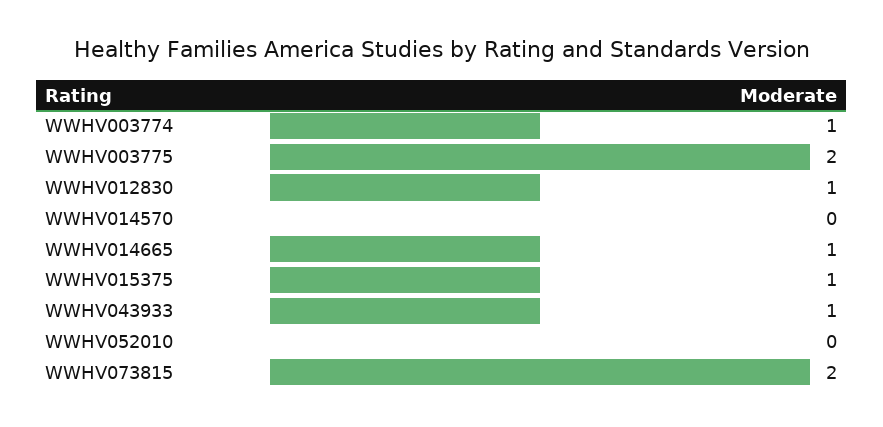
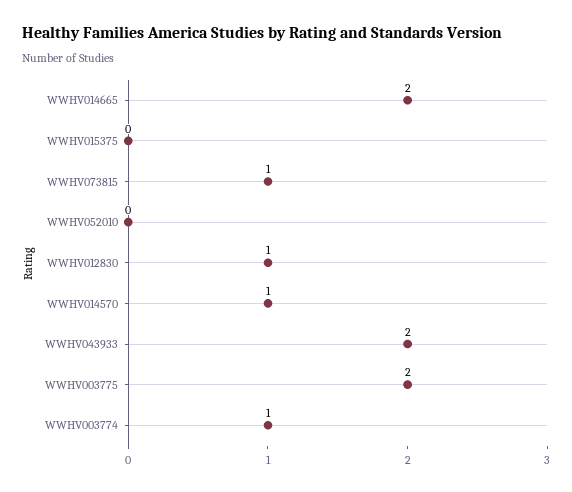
WWHV014570: 0 -> 1
WWHV014665: 1 -> 2
WWHV015375: 1 -> 0
WWHV043933: 1 -> 2
WWHV073815: 2 -> 1

